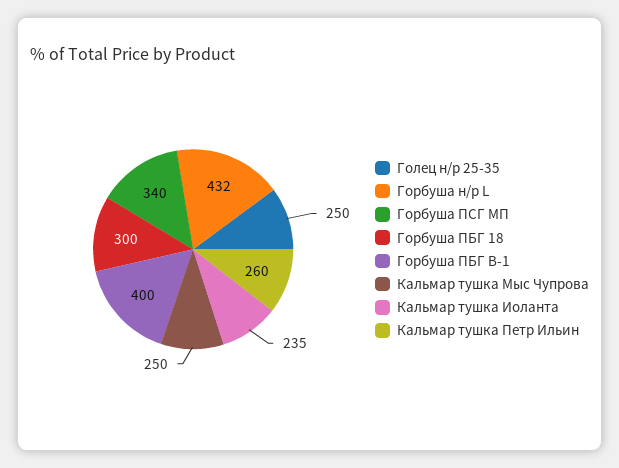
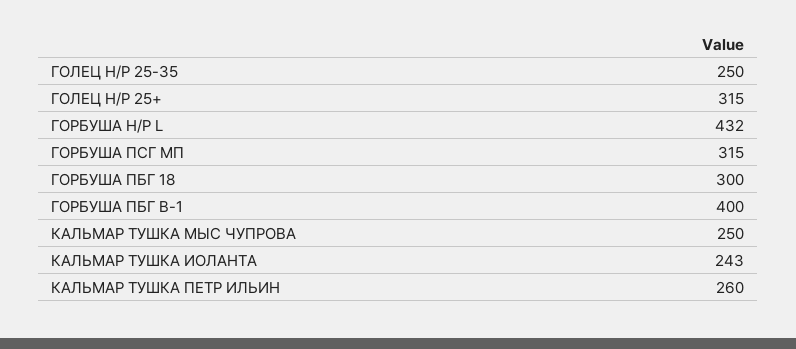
Горбуша ПСГ МП: 340 -> 315
Кальмар тушка Иоланта: 235 -> 243
ГОЛЕЦ Н/Р 25+: none -> 315

